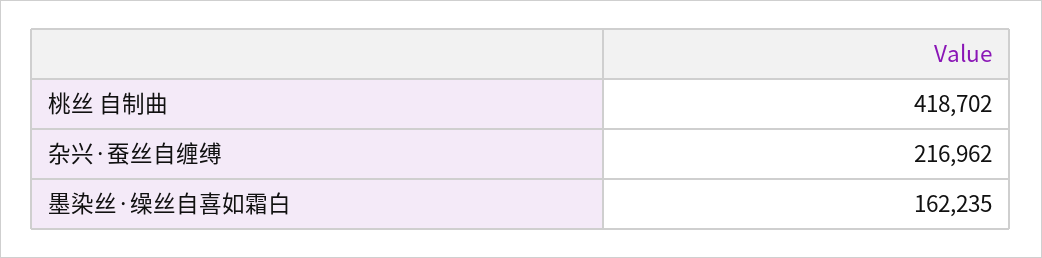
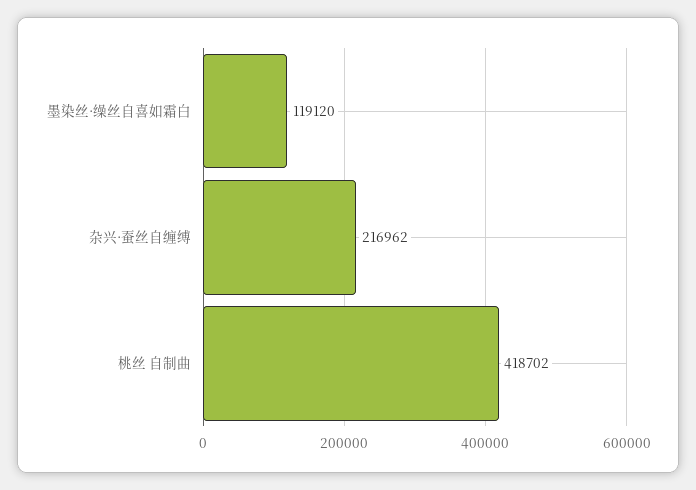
墨染丝·缲丝自喜如霜白: 162235 -> 119120

